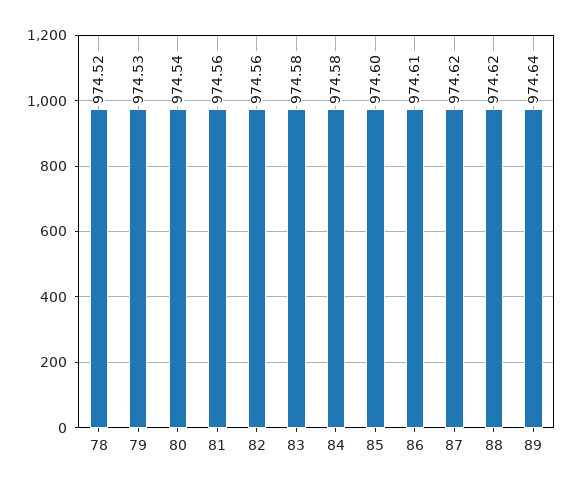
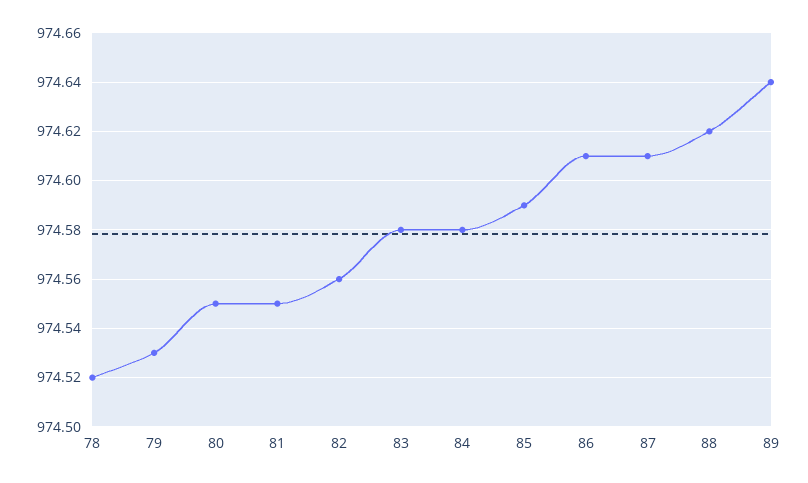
80: 974.54 -> 974.55
81: 974.56 -> 974.55
85: 974.6 -> 974.59
87: 974.62 -> 974.61

